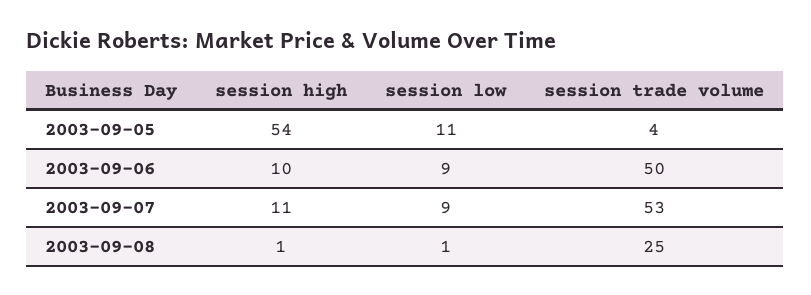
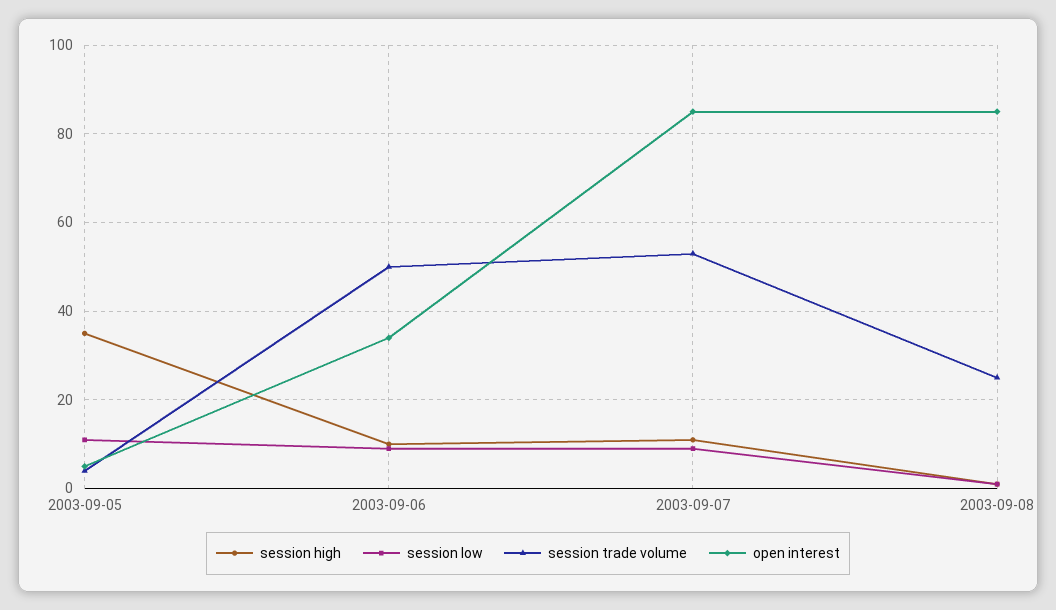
session high, 2003-09-05: 54 -> 35
open interest, 2003-09-05: none -> 5
open interest, 2003-09-06: none -> 35
open interest, 2003-09-07: none -> 85
open interest, 2003-09-08: none -> 85

